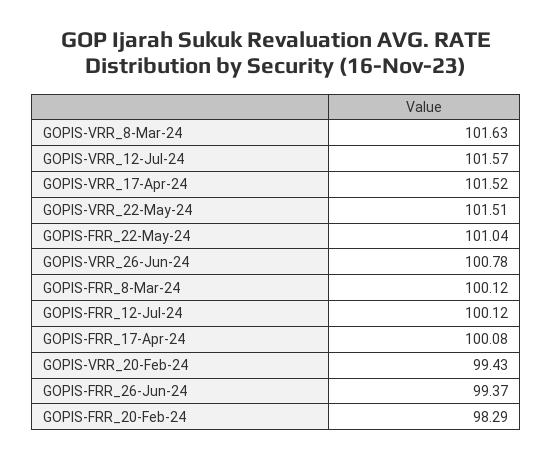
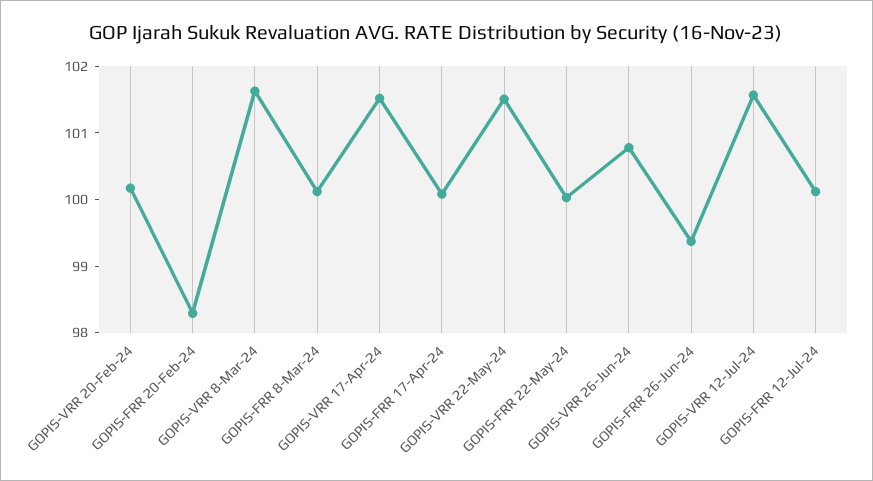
GOPIS-FRR_22-May-24: 101.04 -> 100
GOPIS-VRR_20-Feb-24: 99.43 -> 100.2

